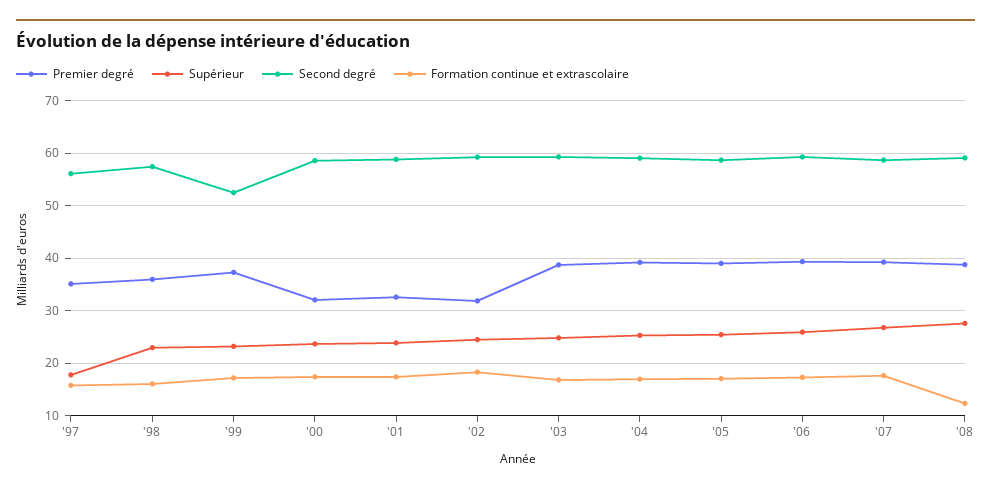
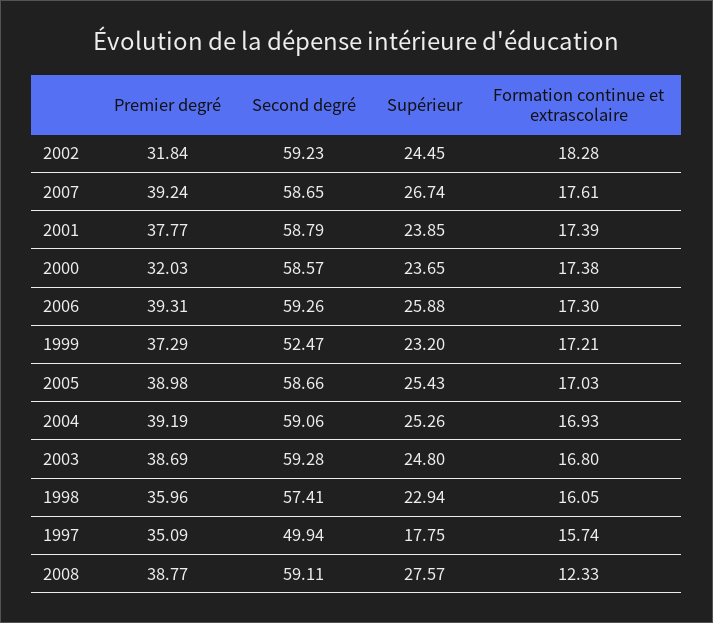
Second degré, '97: 56 -> 49.94
Premier degré, '01: 32 -> 37.77

